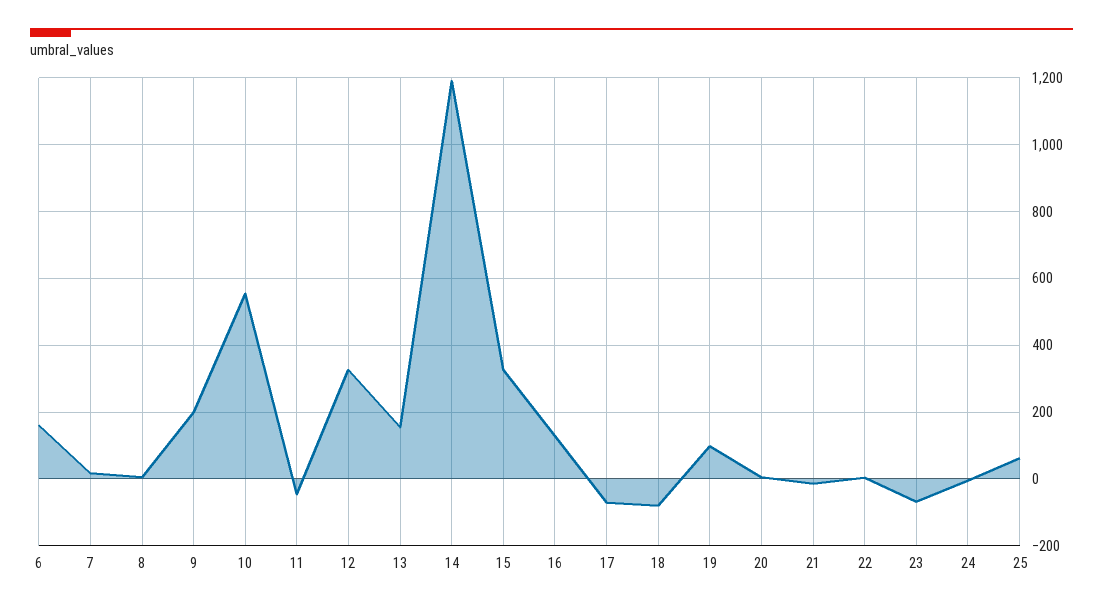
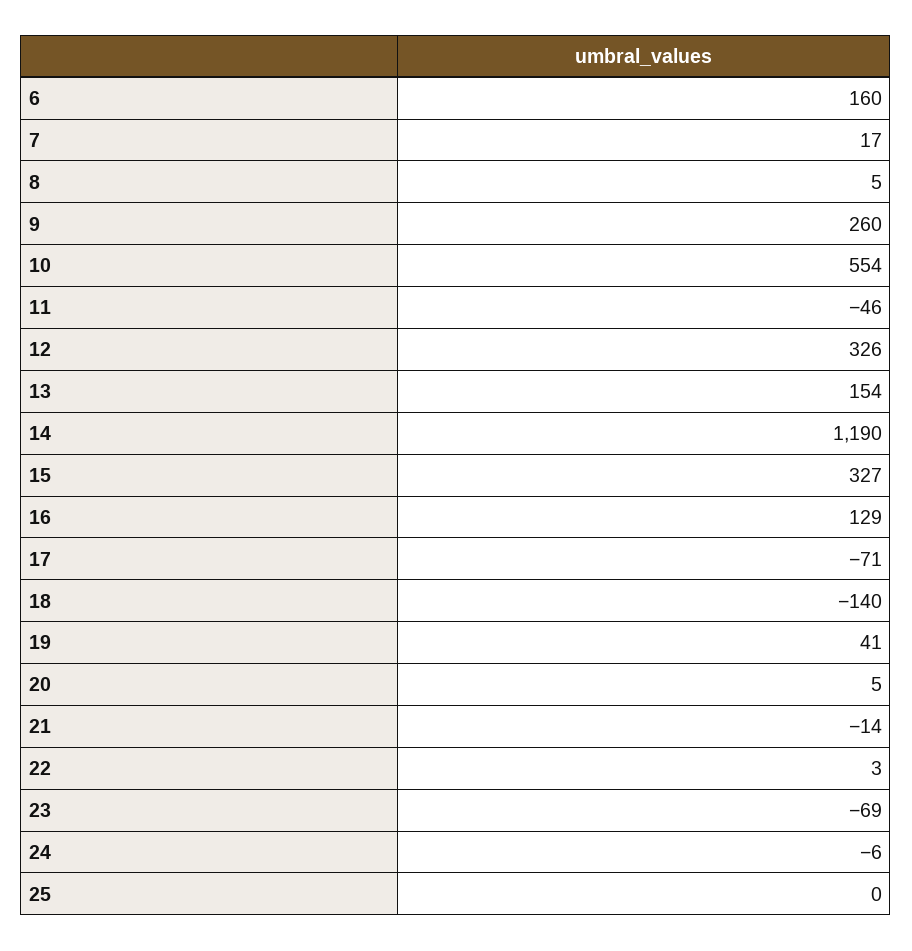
9: 200 -> 260
18: -80 -> -140
19: 100 -> 41
25: 60 -> 0

